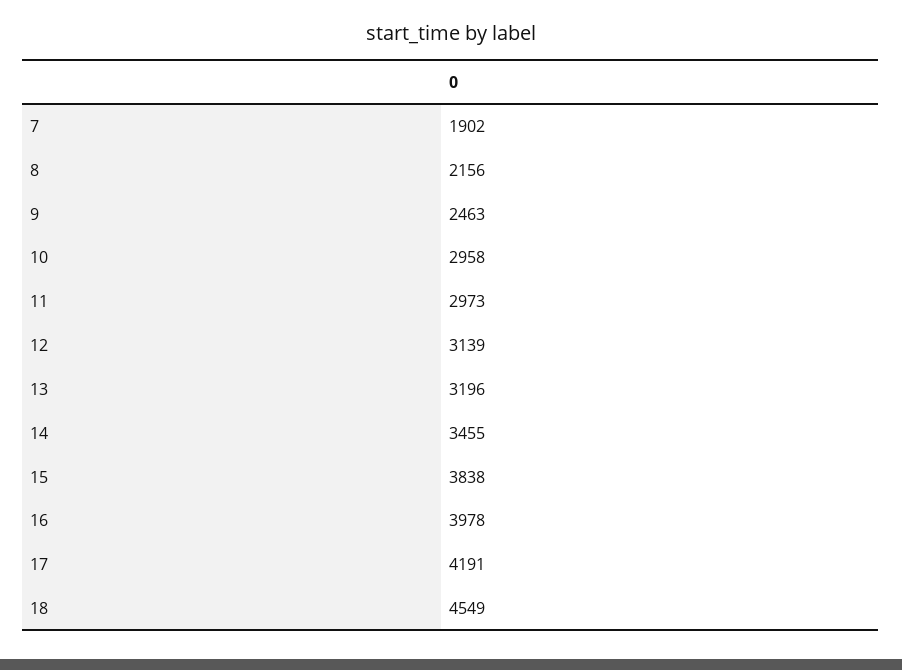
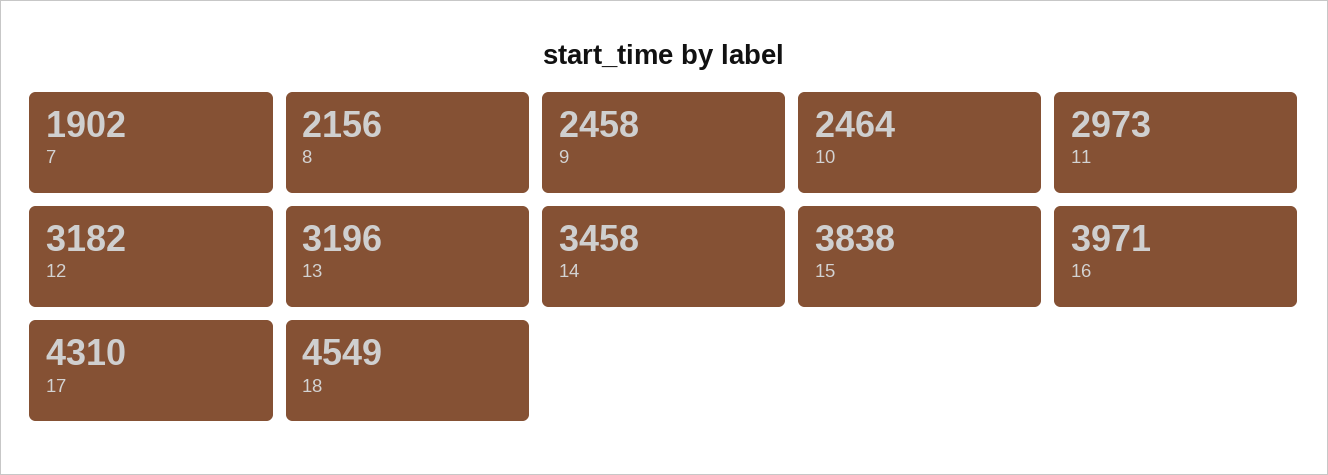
9: 2463 -> 2458
10: 2958 -> 2464
12: 3139 -> 3182
14: 3455 -> 3458
16: 3978 -> 3971
17: 4191 -> 4310

